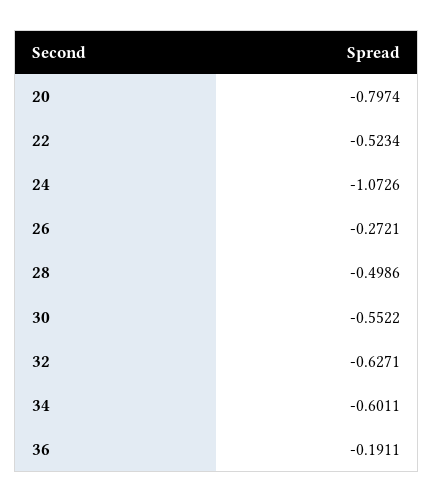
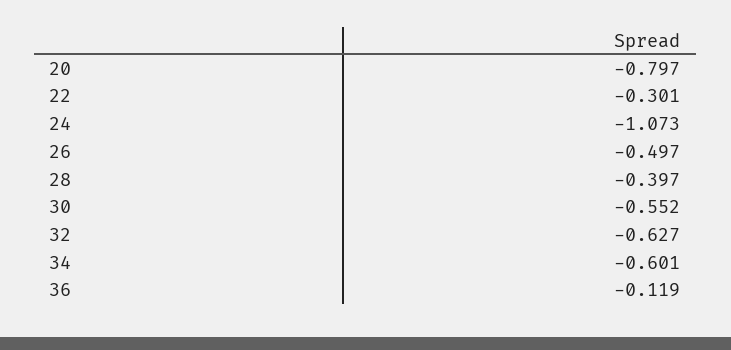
22: -0.5234 -> -0.301
26: -0.2721 -> -0.497
28: -0.4986 -> -0.397
36: -0.1911 -> -0.119

